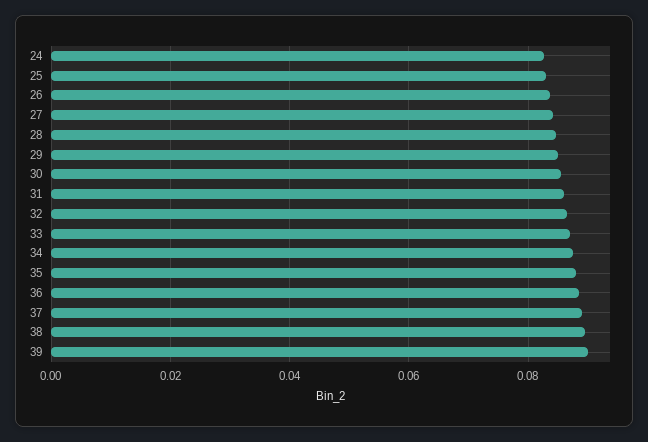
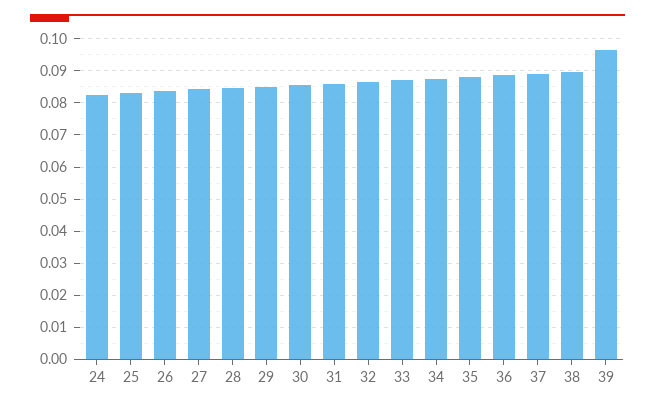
39: 0.09 -> 0.096

